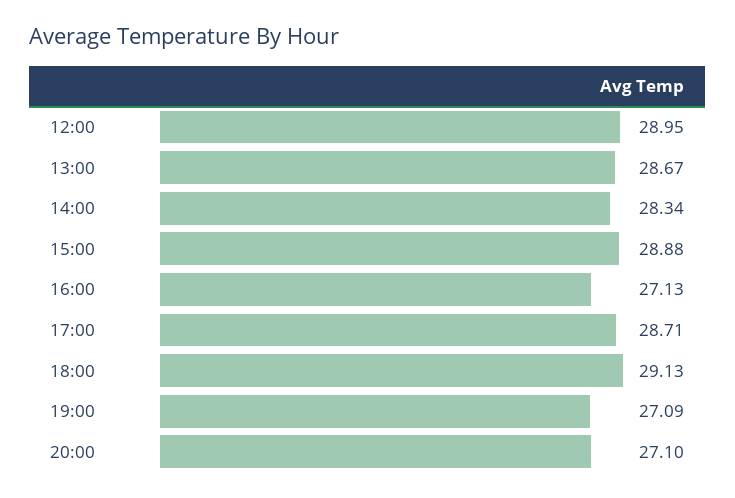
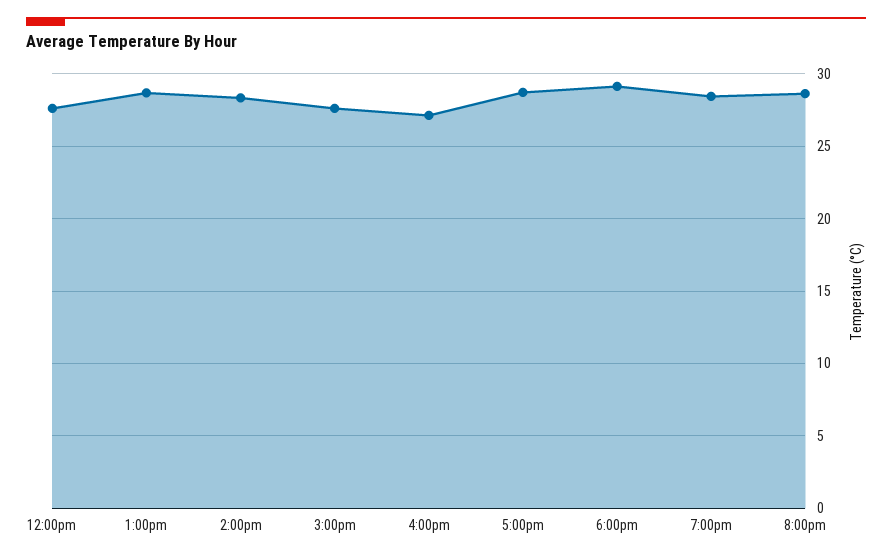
12:00: 28.95 -> 27.5
15:00: 28.88 -> 27.5
19:00: 27.09 -> 28.5
20:00: 27.1 -> 28.5

